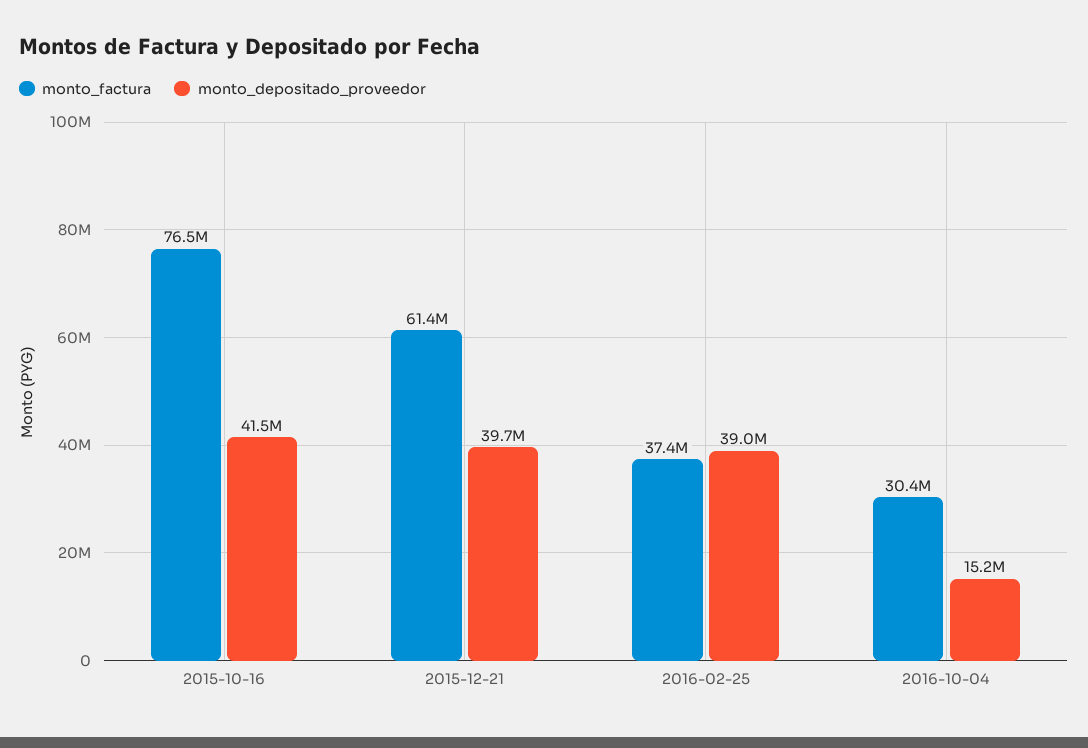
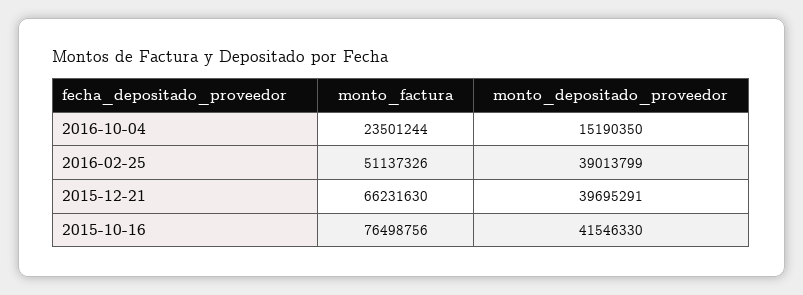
monto_factura, 2015-12-21: 61400000 -> 66231630
monto_factura, 2016-02-25: 37400000 -> 51137326
monto_factura, 2016-10-04: 30400000 -> 23501244

